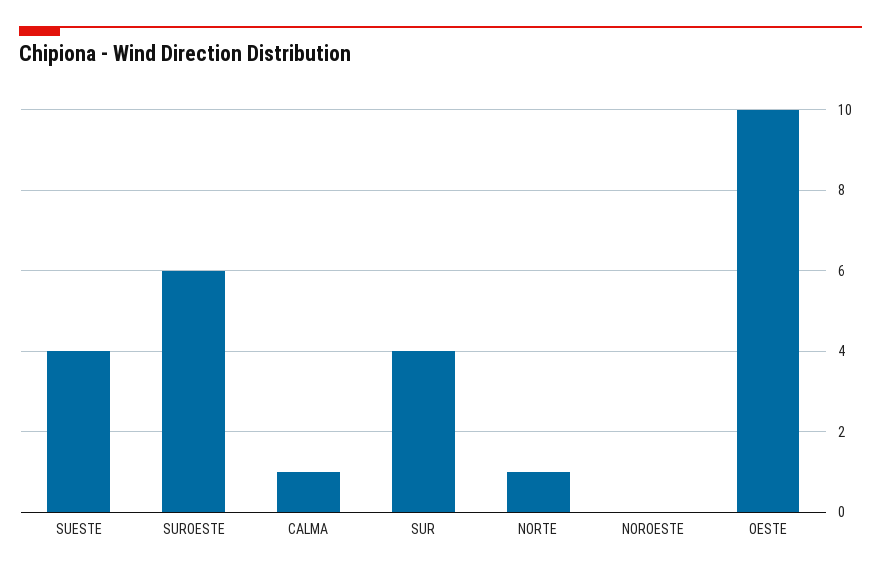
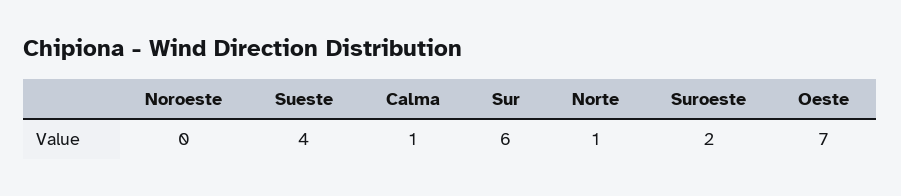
SUROESTE: 6 -> 2
SUR: 4 -> 6
OESTE: 10 -> 7

